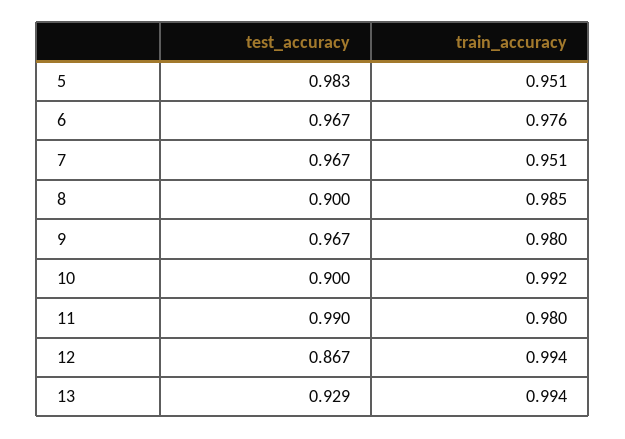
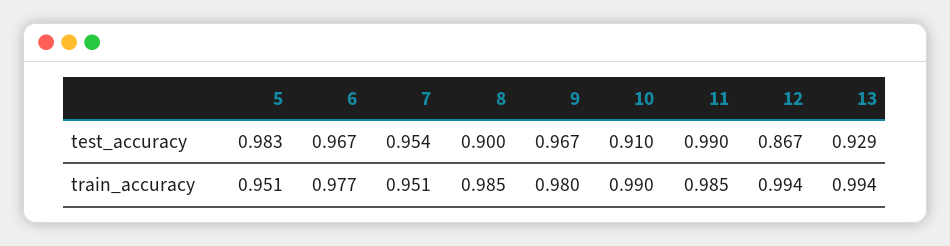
train_accuracy, 6: 0.976 -> 0.977
test_accuracy, 7: 0.967 -> 0.954
test_accuracy, 10: 0.9 -> 0.91
train_accuracy, 10: 0.992 -> 0.99
train_accuracy, 11: 0.98 -> 0.985

